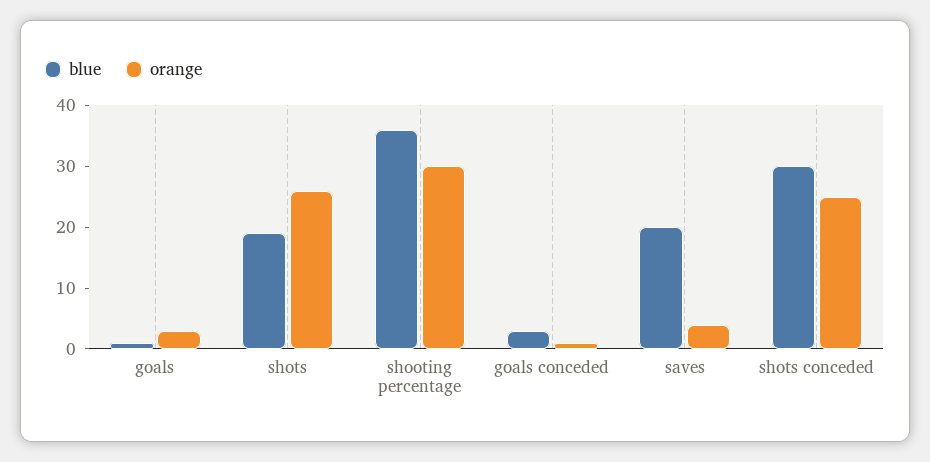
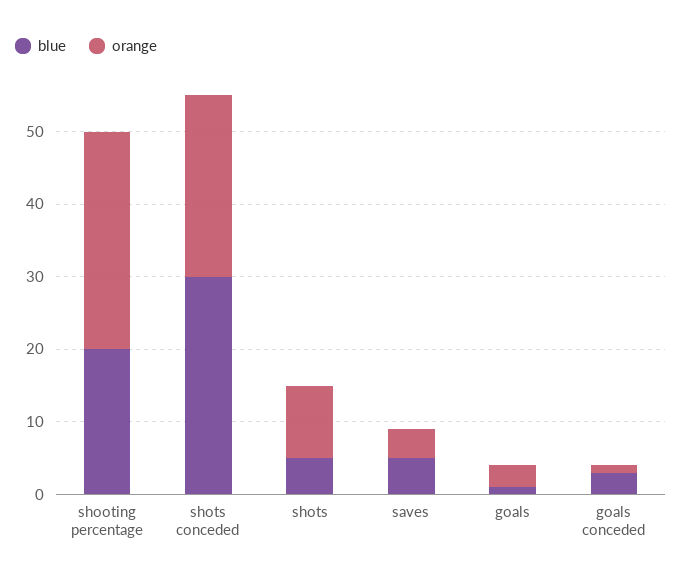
blue, shots: 20 -> 5
orange, shots: 25 -> 10
blue, shooting percentage: 35 -> 20
blue, saves: 20 -> 5

